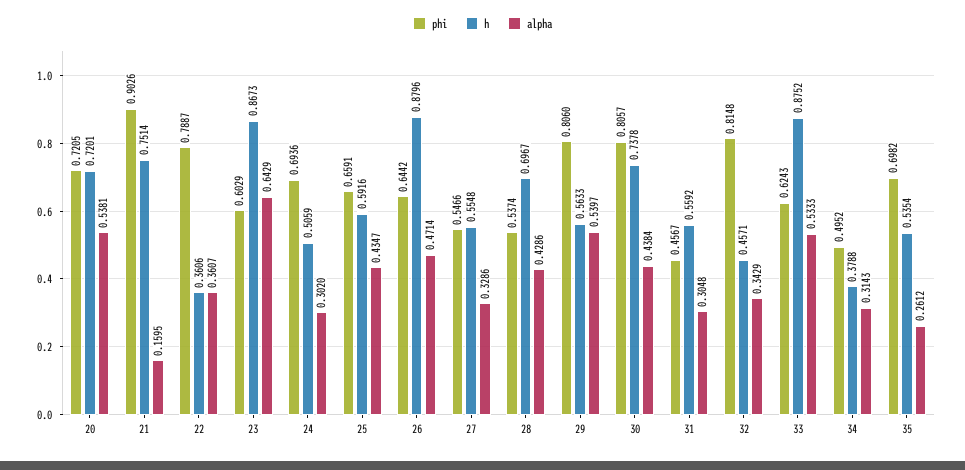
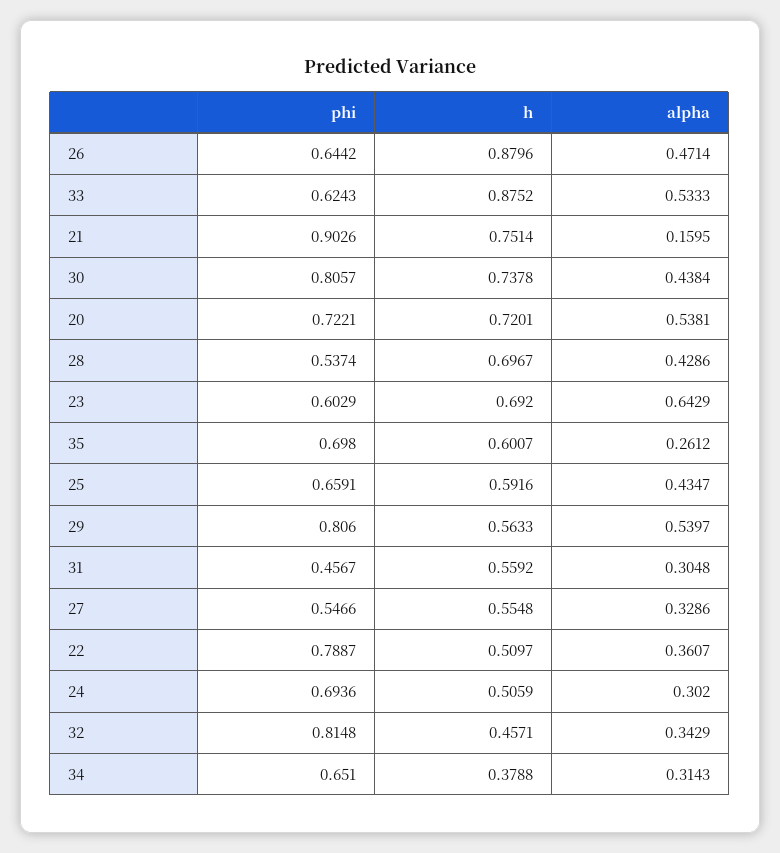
phi, 20: 0.7205 -> 0.7221
h, 22: 0.3606 -> 0.5097
h, 23: 0.8673 -> 0.692
phi, 34: 0.4952 -> 0.651
phi, 35: 0.6982 -> 0.698
h, 35: 0.5354 -> 0.6007

